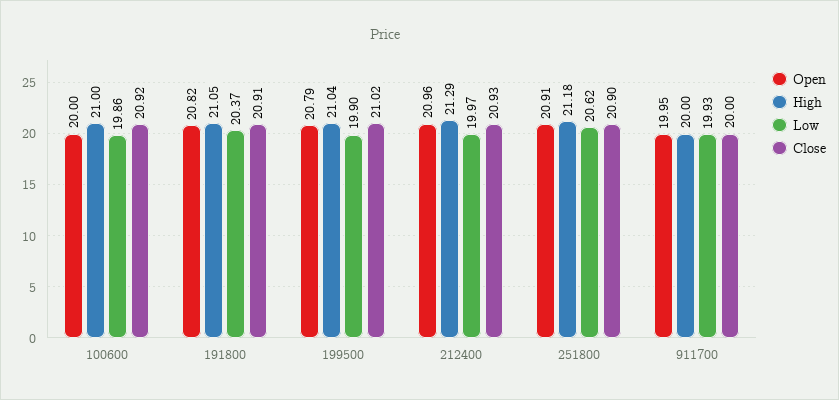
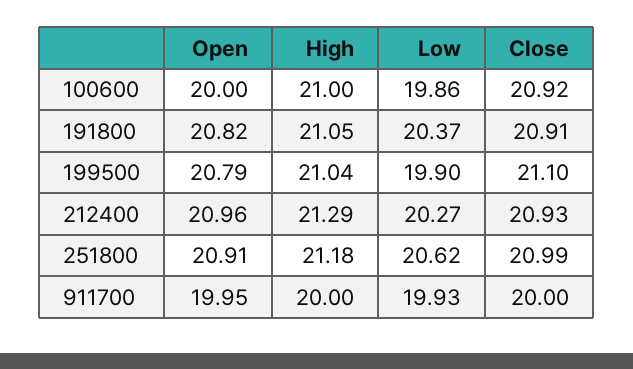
Close, 199500: 21.02 -> 21.1
Low, 212400: 19.97 -> 20.27
Close, 251800: 20.9 -> 20.99

